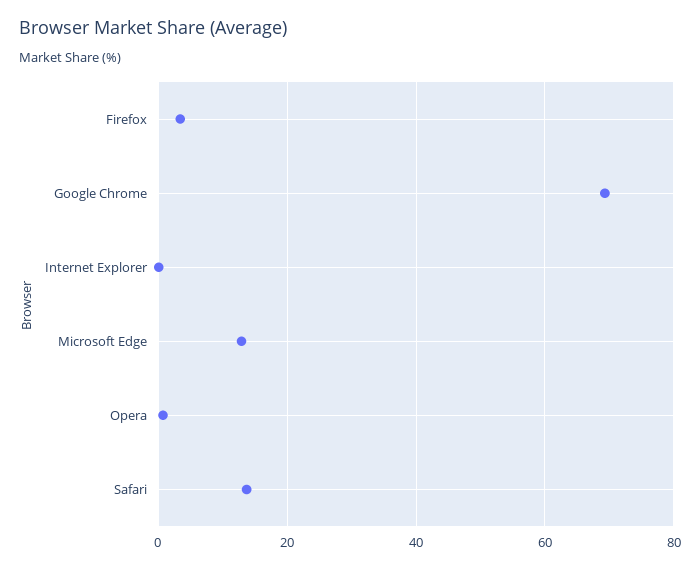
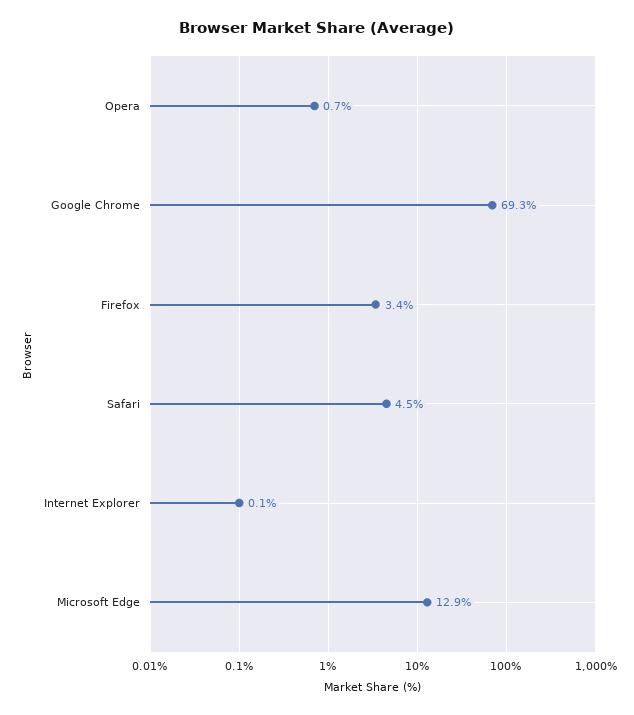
Safari: 14 -> 4.5

